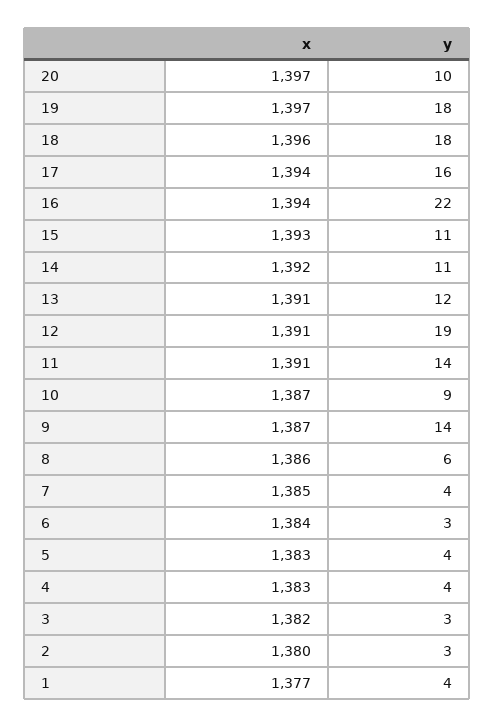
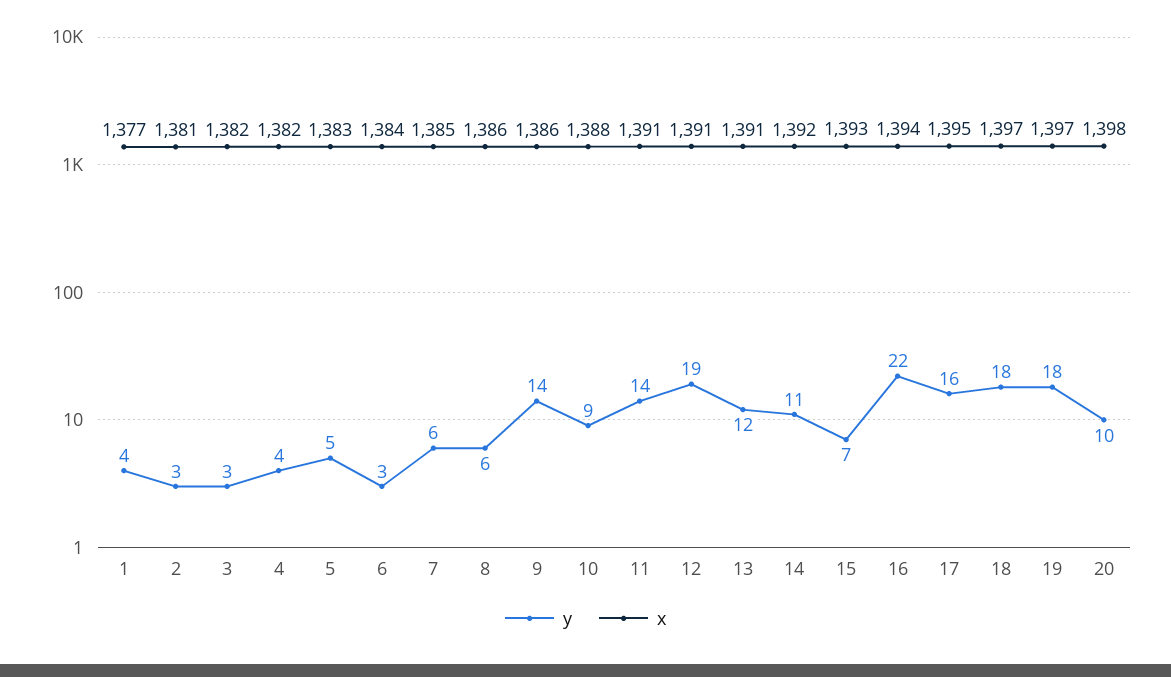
x, 20: 1397 -> 1398
x, 18: 1396 -> 1397
x, 17: 1394 -> 1395
y, 15: 11 -> 7
x, 10: 1387 -> 1388
x, 9: 1387 -> 1386
y, 7: 4 -> 6
y, 5: 4 -> 5
x, 4: 1383 -> 1382
x, 2: 1380 -> 1381

